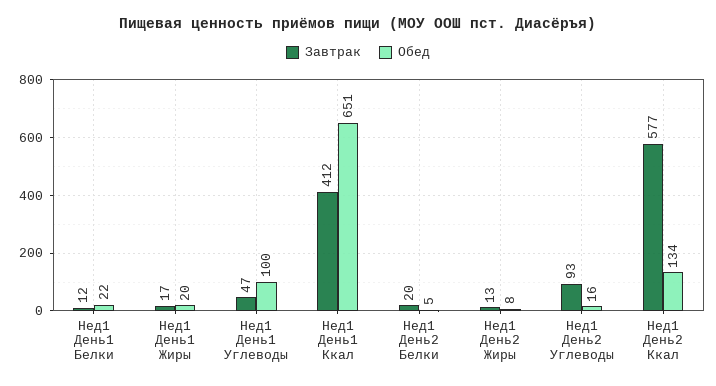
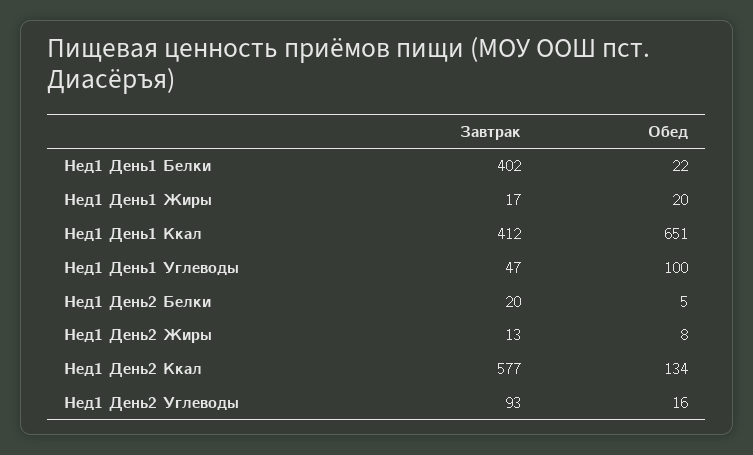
Завтрак, Нед1 День1 Белки: 12 -> 402

